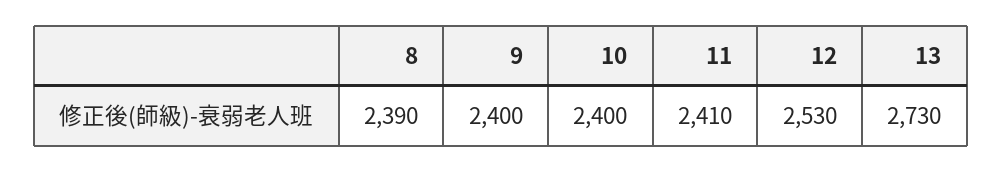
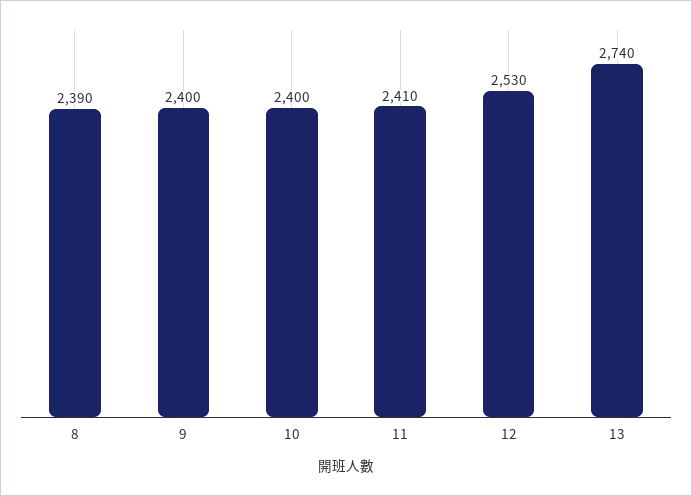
13: 2730 -> 2740

